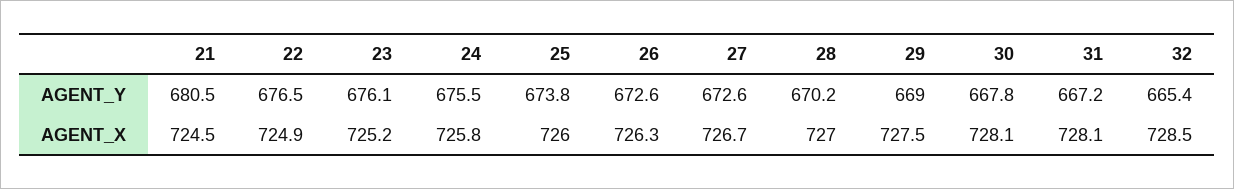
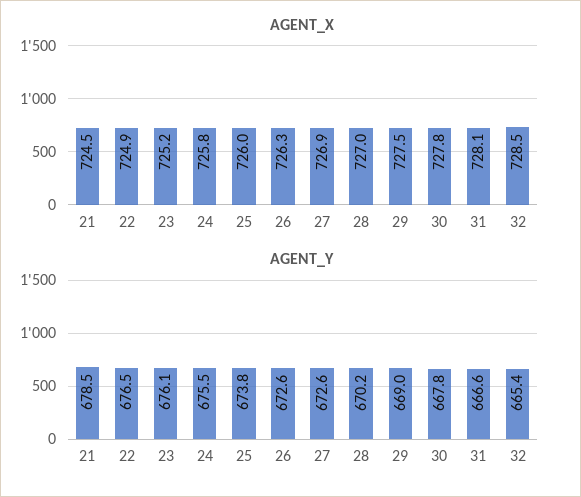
AGENT_Y, 21: 680.5 -> 678.5
AGENT_Y, 31: 667.2 -> 666.6
AGENT_X, 27: 726.7 -> 726.9
AGENT_X, 30: 728.1 -> 727.8

